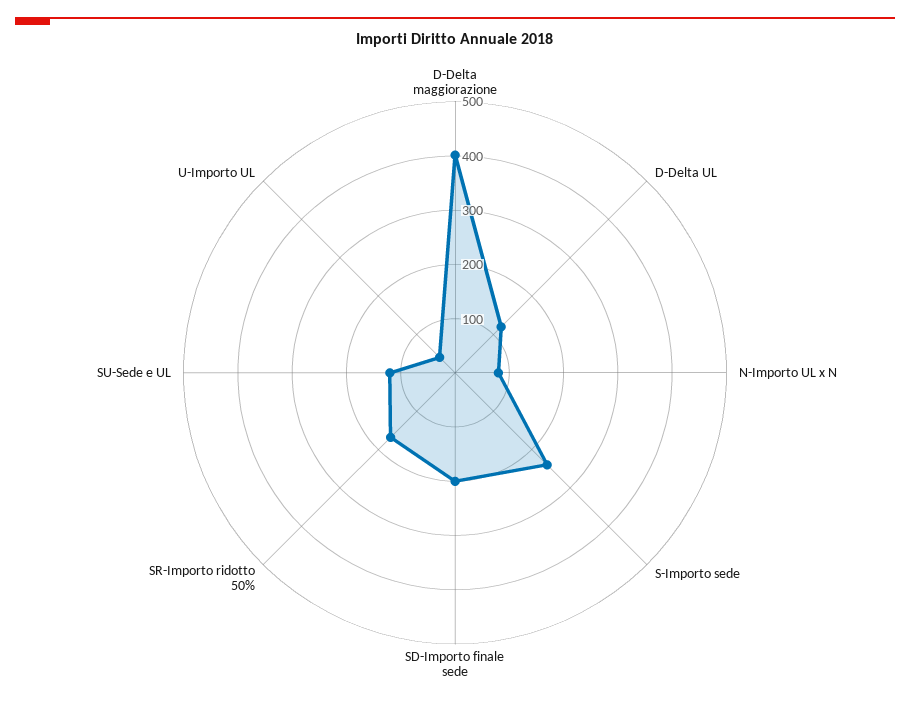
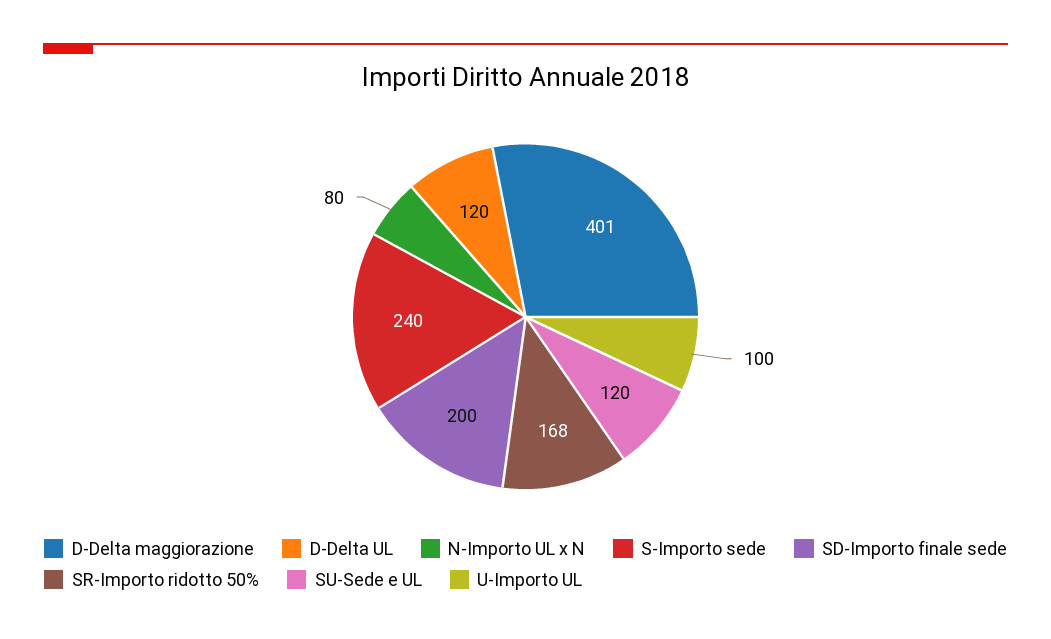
U-Importo UL: 40 -> 100

